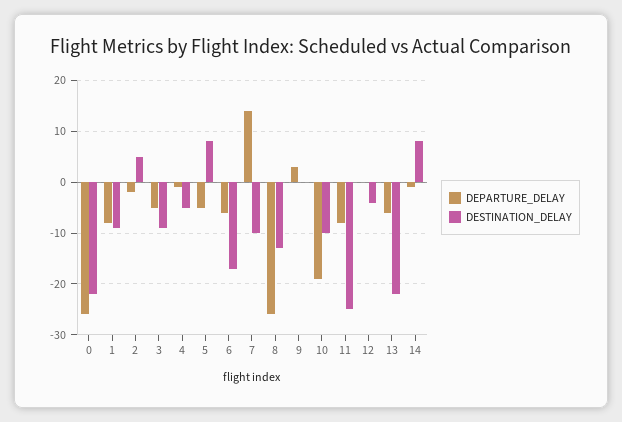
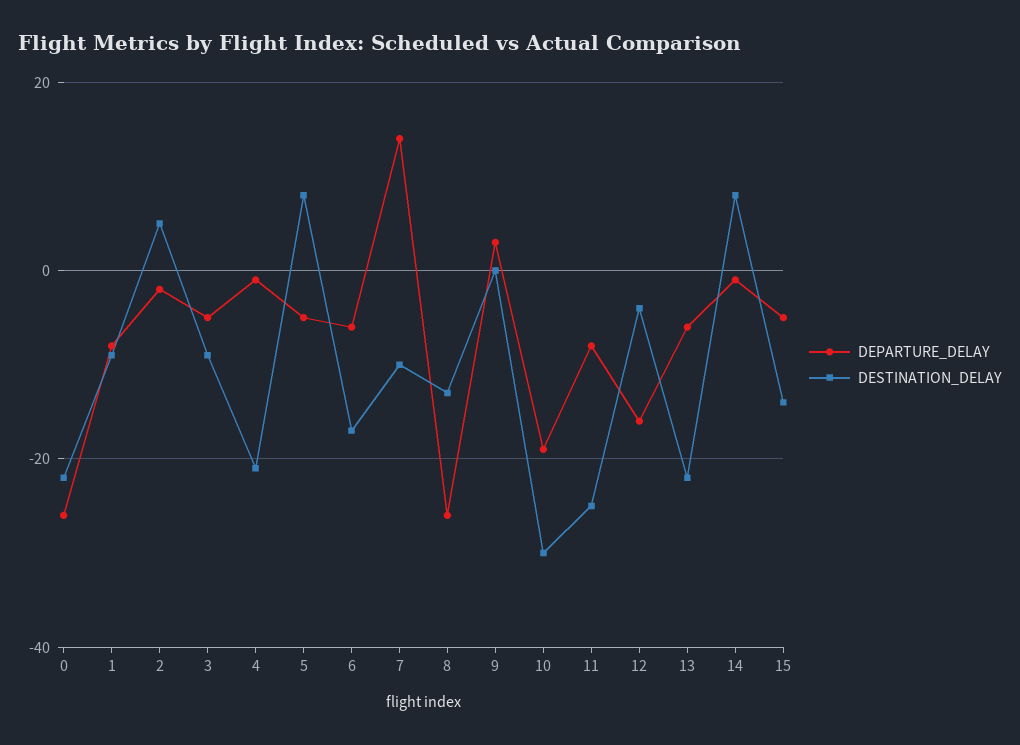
DESTINATION_DELAY, 4: -5 -> -20
DESTINATION_DELAY, 10: -10 -> -30
DEPARTURE_DELAY, 12: 0 -> -15
DEPARTURE_DELAY, 15: none -> -5
DESTINATION_DELAY, 15: none -> -15

